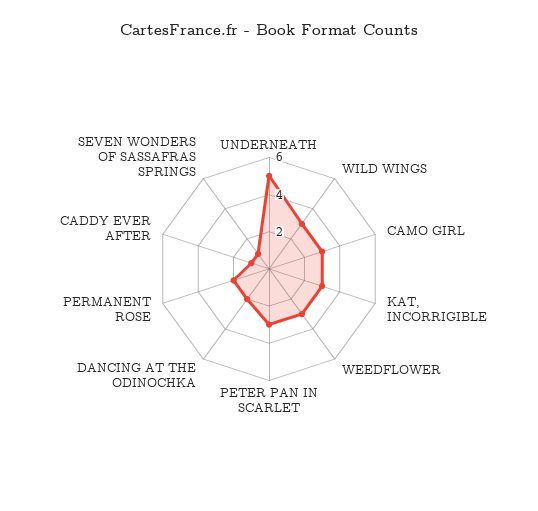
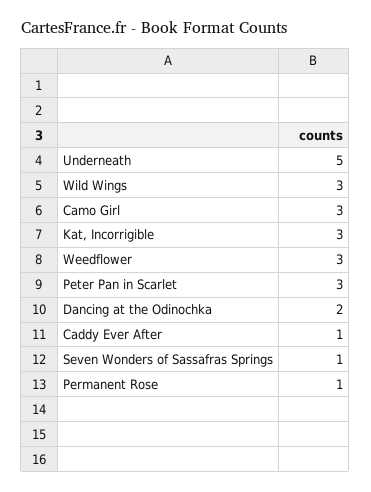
PERMANENT ROSE: 2 -> 1

